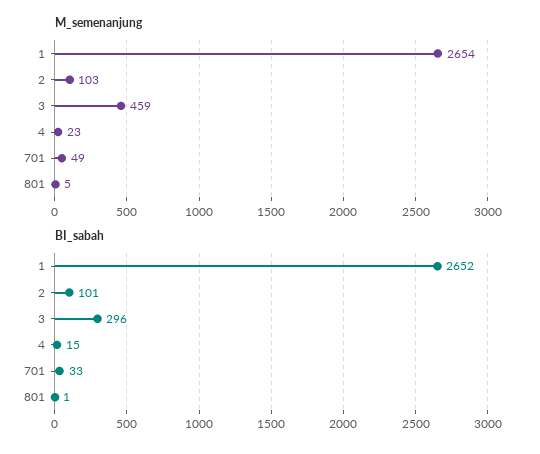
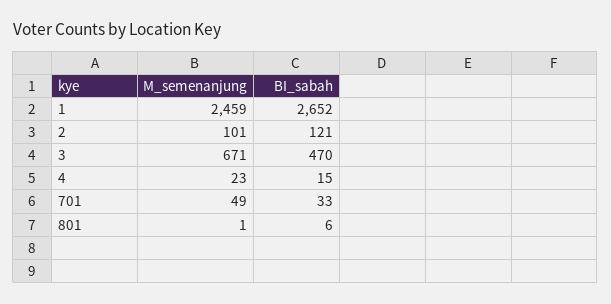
M_semenanjung, 1: 2654 -> 2459
M_semenanjung, 2: 103 -> 101
M_semenanjung, 3: 459 -> 671
M_semenanjung, 801: 5 -> 1
BI_sabah, 2: 101 -> 121
BI_sabah, 3: 296 -> 470
BI_sabah, 801: 1 -> 6

